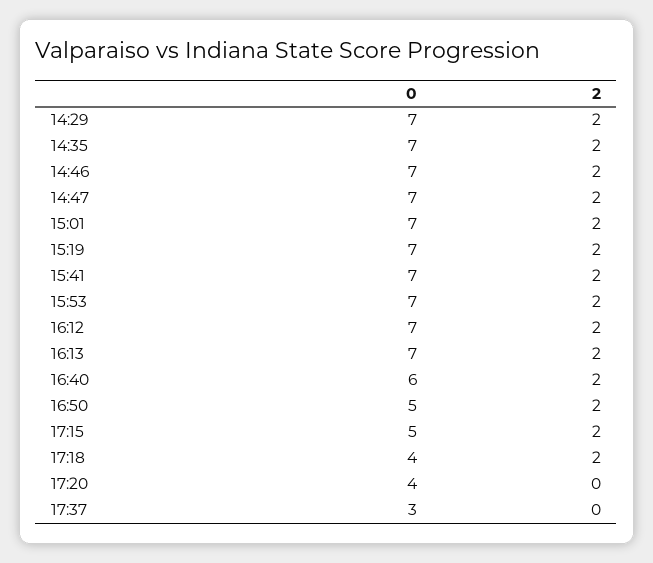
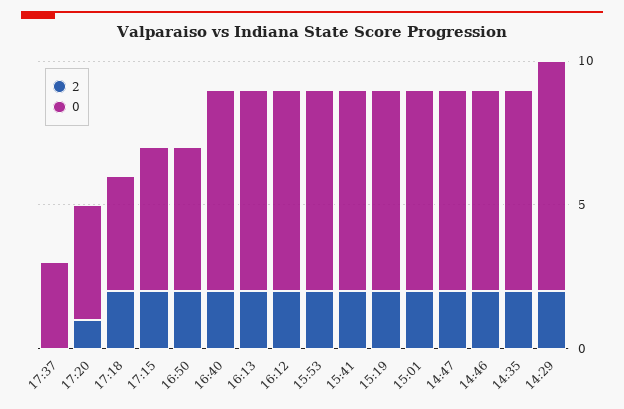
0, 14:29: 7 -> 8
0, 16:40: 6 -> 7
2, 17:20: 0 -> 1

